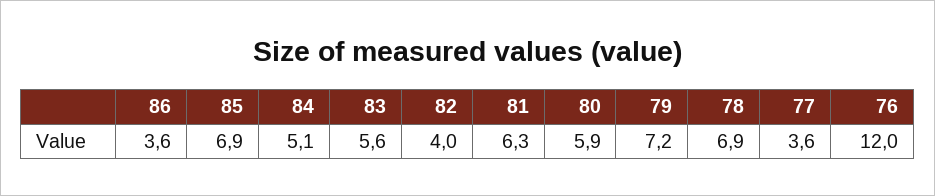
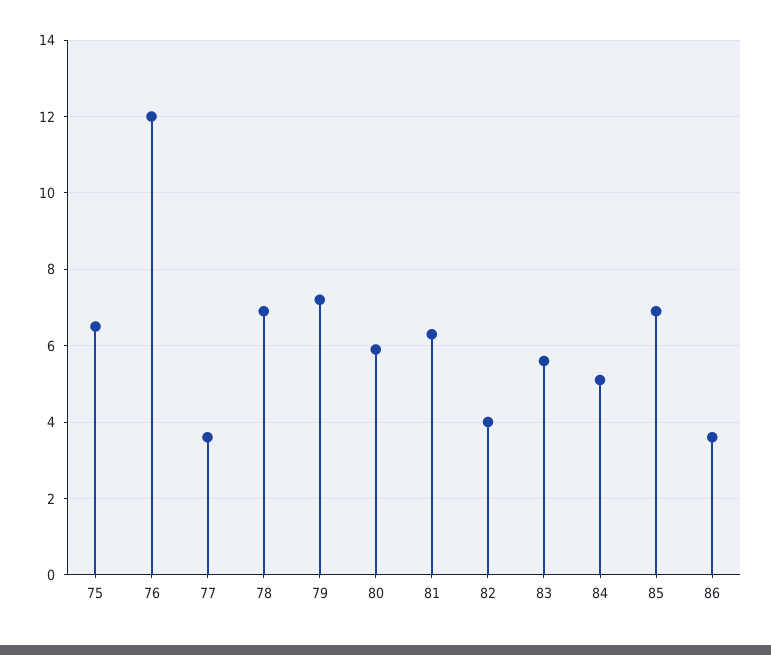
75: none -> 6.5

